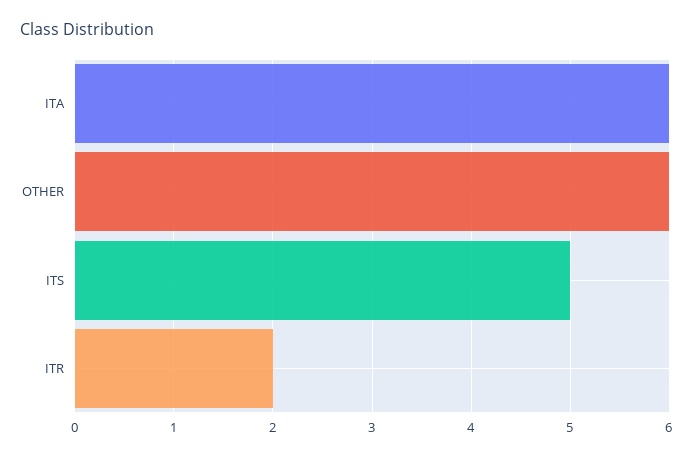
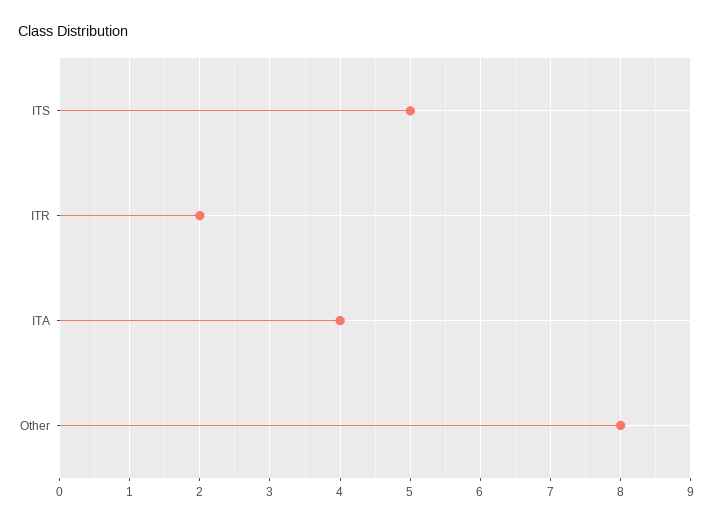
ITA: 6 -> 4
OTHER: 6 -> 8

